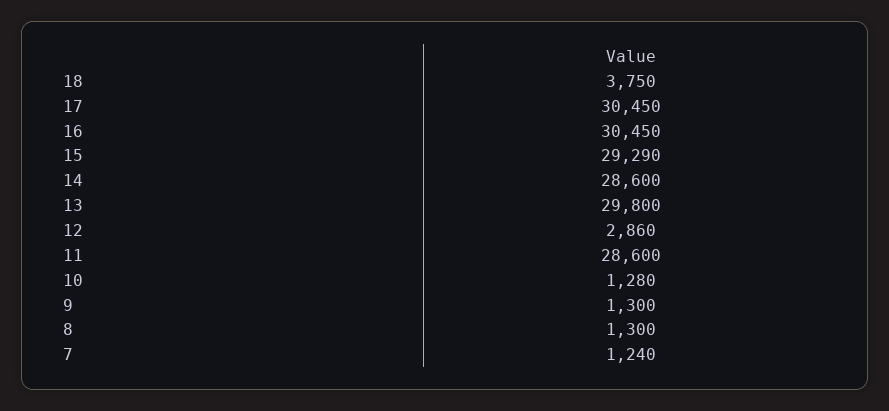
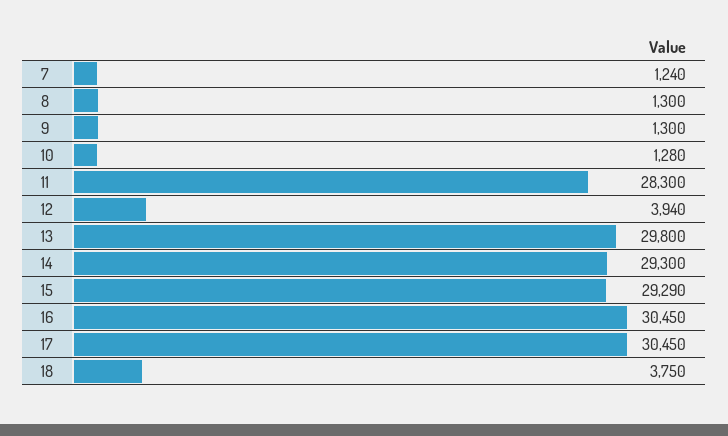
14: 28600 -> 29300
12: 2860 -> 3940
11: 28600 -> 28300

